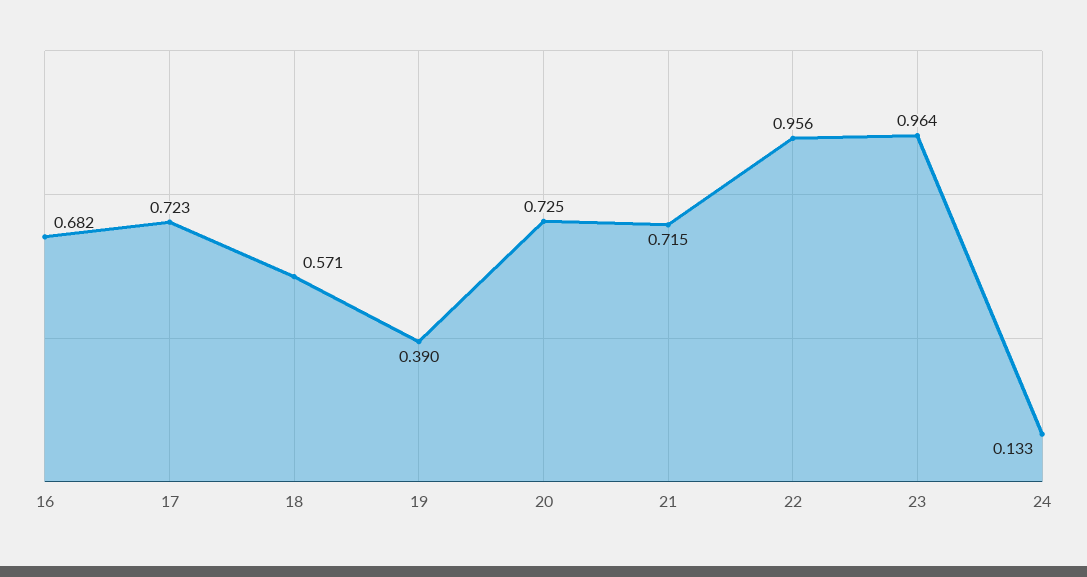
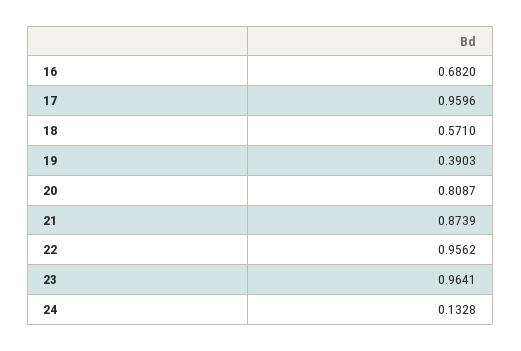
17: 0.723 -> 0.9596
20: 0.725 -> 0.8087
21: 0.715 -> 0.8739

